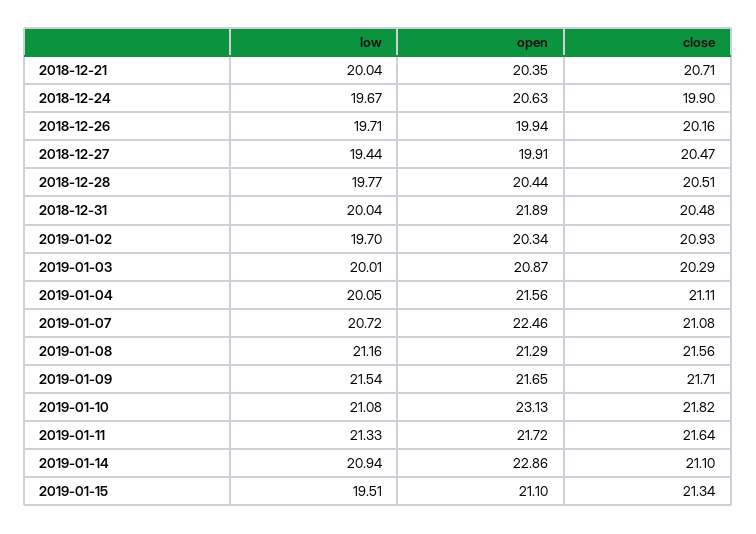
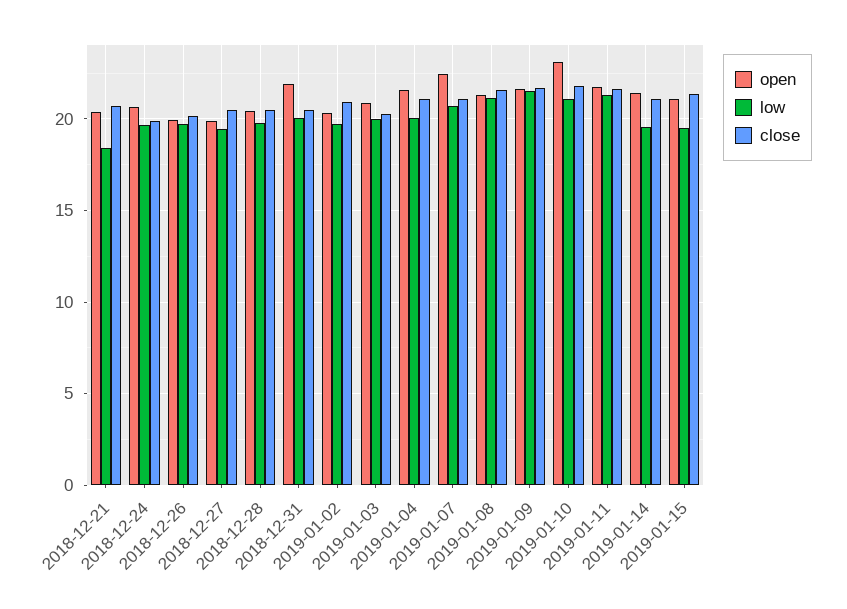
low, 2018-12-21: 20.04 -> 18.5
low, 2019-01-14: 20.94 -> 19.5
open, 2019-01-14: 22.86 -> 21.5

